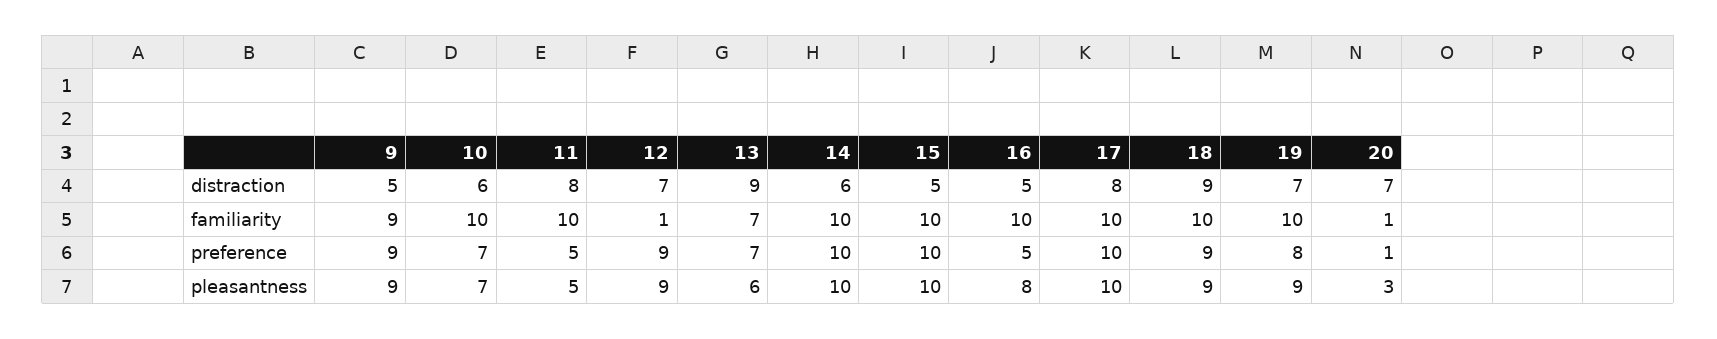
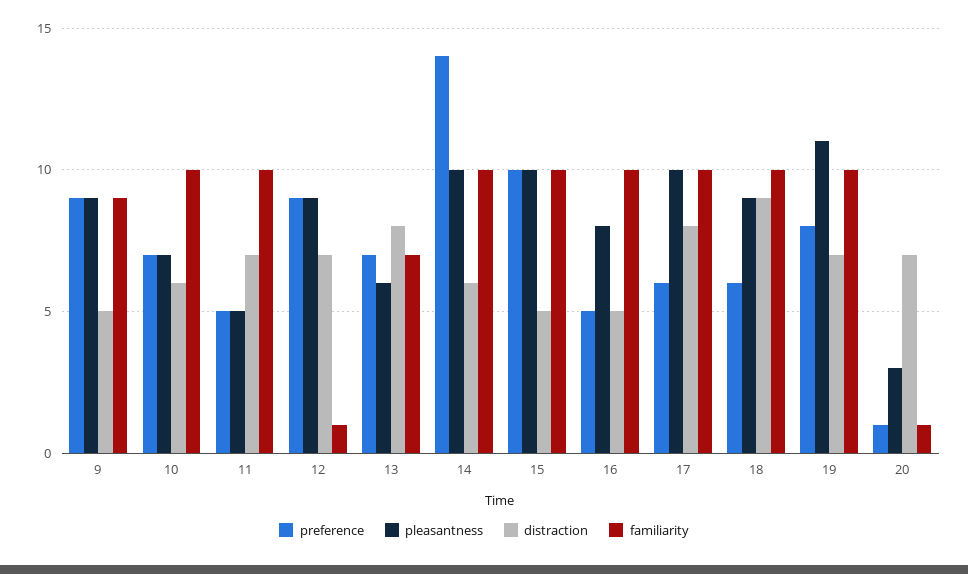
distraction, 11: 8 -> 7
distraction, 13: 9 -> 8
preference, 14: 10 -> 14
preference, 17: 10 -> 6
preference, 18: 9 -> 6
pleasantness, 19: 9 -> 11

